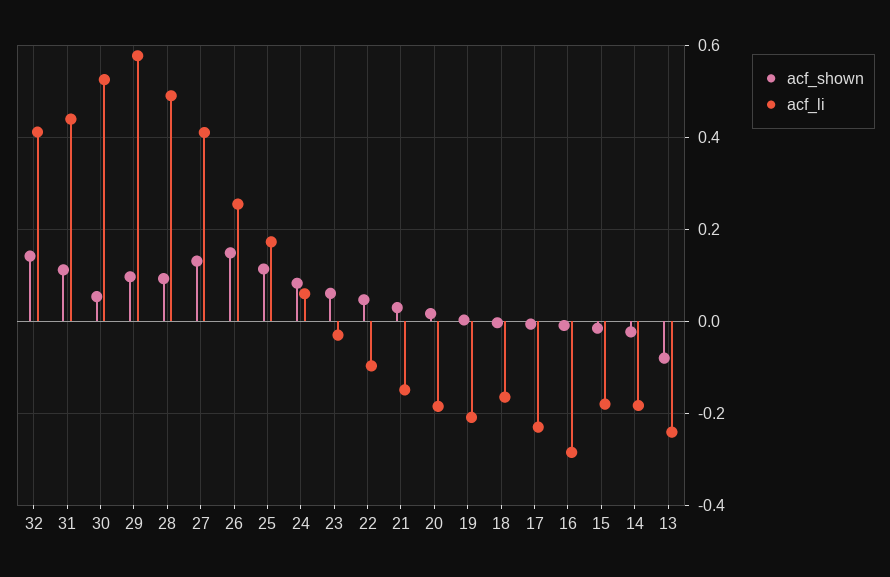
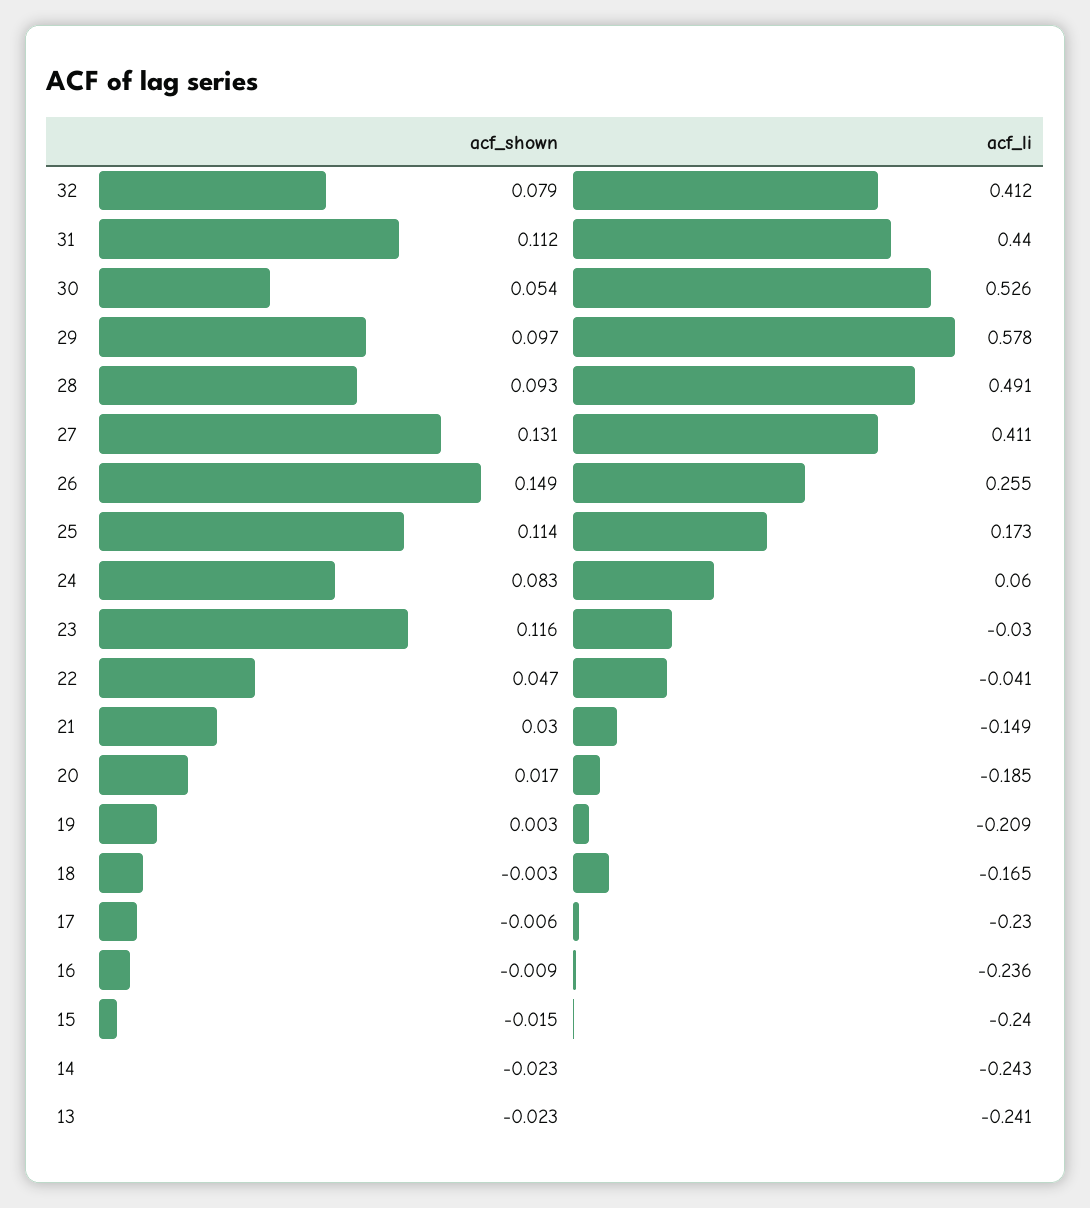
acf_shown, 32: 0.14 -> 0.079
acf_shown, 23: 0.06 -> 0.116
acf_li, 22: -0.1 -> -0.041
acf_li, 16: -0.28 -> -0.236
acf_li, 15: -0.18 -> -0.24
acf_li, 14: -0.18 -> -0.243
acf_shown, 13: -0.08 -> -0.023

